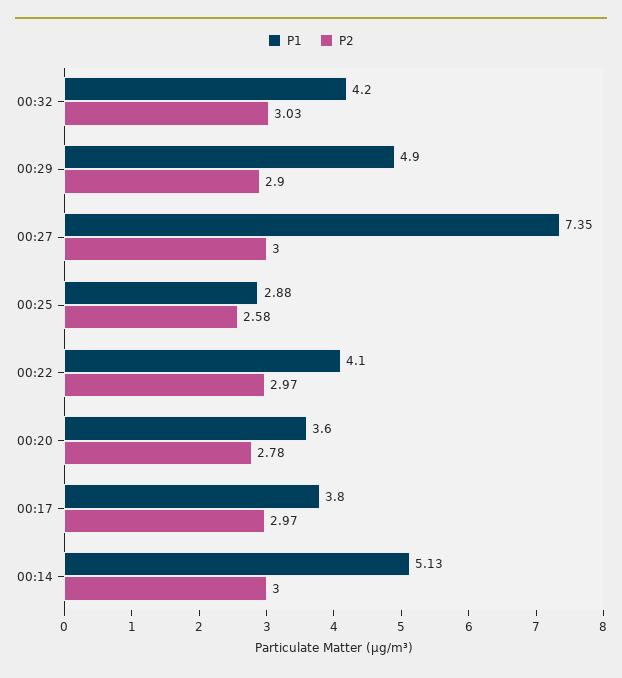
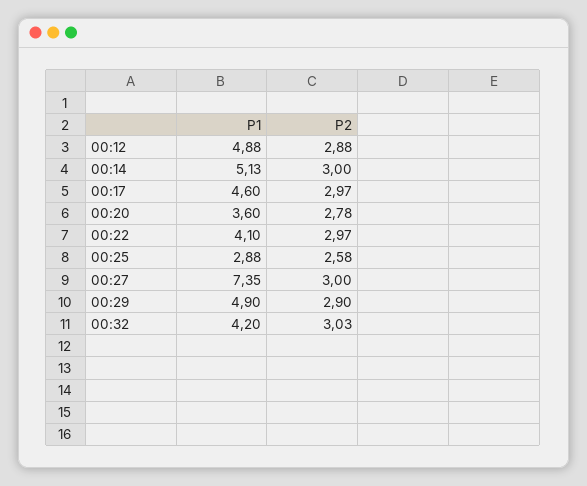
P1, 00:17: 3.8 -> 4.6
P1, 00:12: none -> 4.88
P2, 00:12: none -> 2.88

